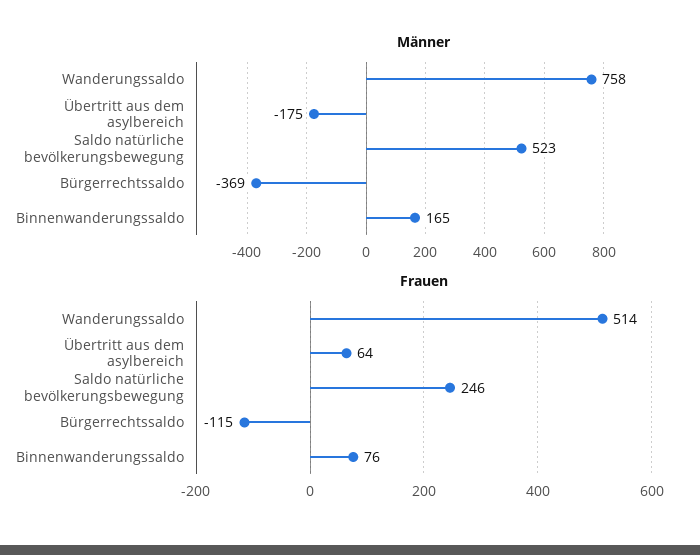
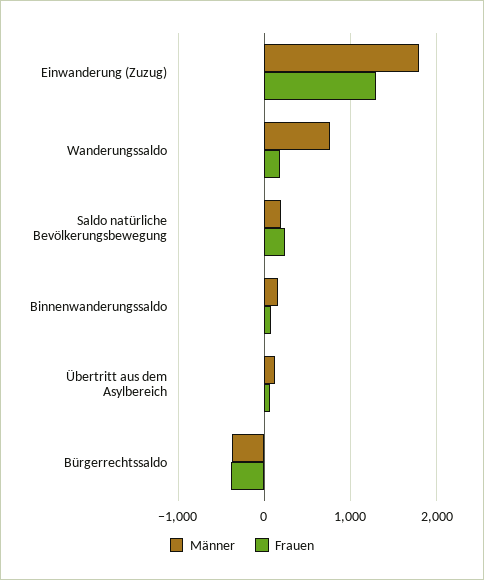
Männer, Übertritt aus dem asylbereich: -175 -> 100
Männer, Saldo natürliche bevölkerungsbewegung: 523 -> 200
Frauen, Wanderungssaldo: 514 -> 200
Frauen, Bürgerrechtssaldo: -115 -> -400
Männer, Einwanderung (Zuzug): none -> 1800
Frauen, Einwanderung (Zuzug): none -> 1300

